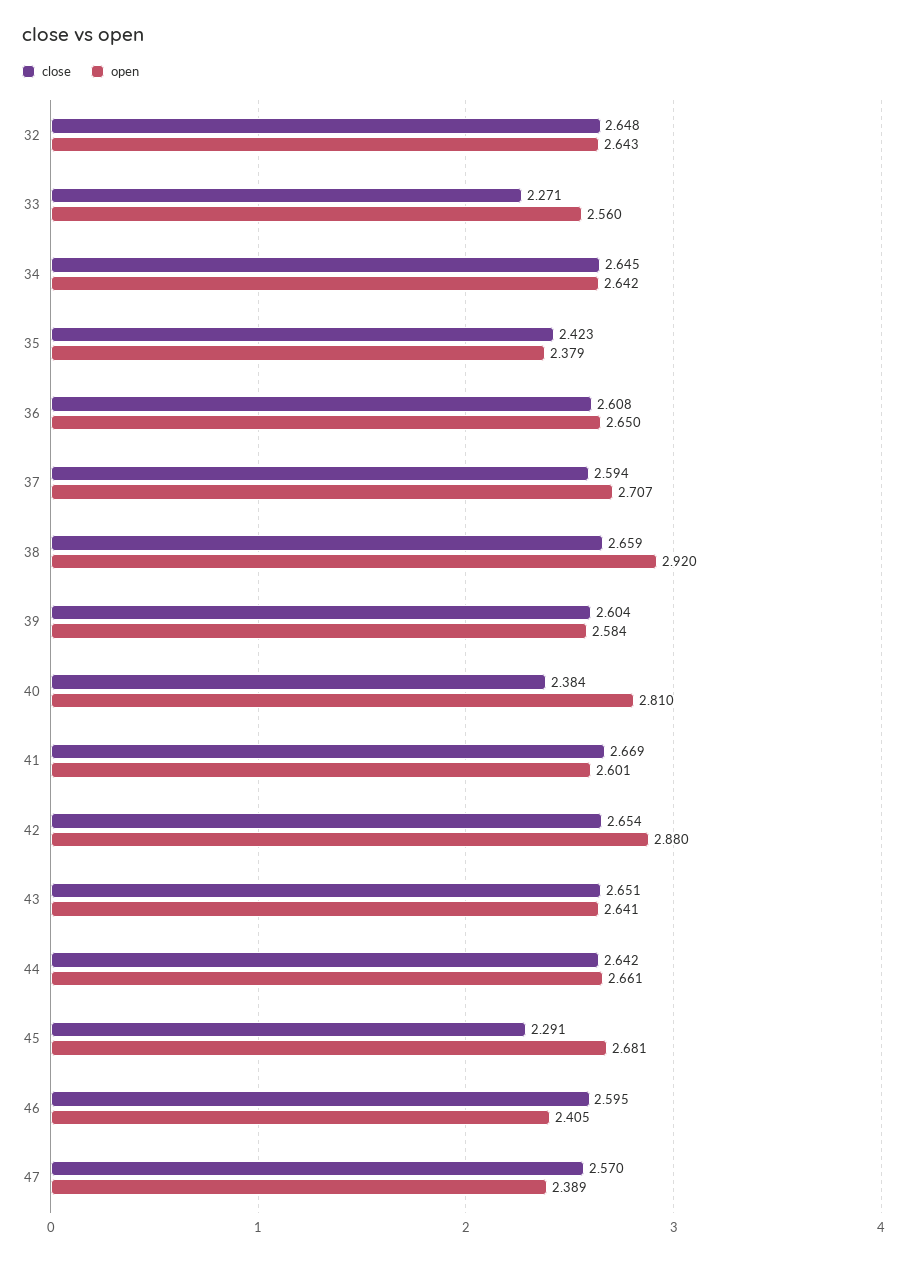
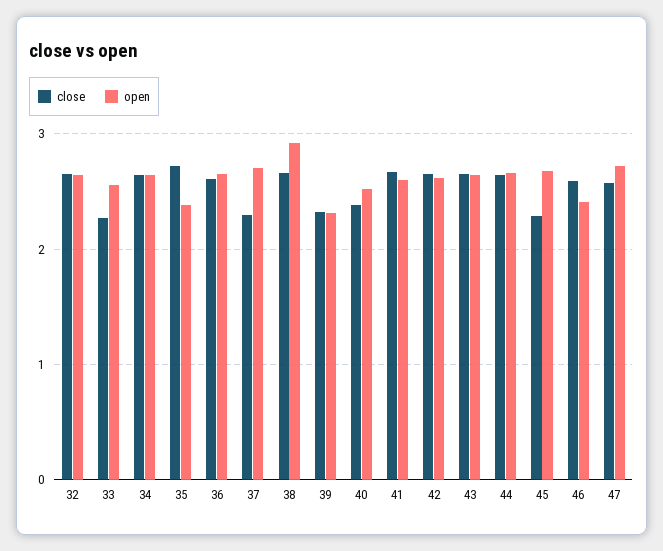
close, 35: 2.423 -> 2.7
close, 37: 2.594 -> 2.3
close, 39: 2.604 -> 2.3
open, 39: 2.584 -> 2.3
open, 40: 2.81 -> 2.5
open, 42: 2.88 -> 2.6
open, 47: 2.389 -> 2.7

